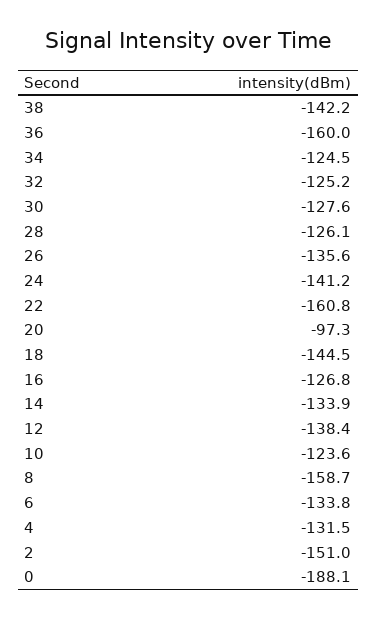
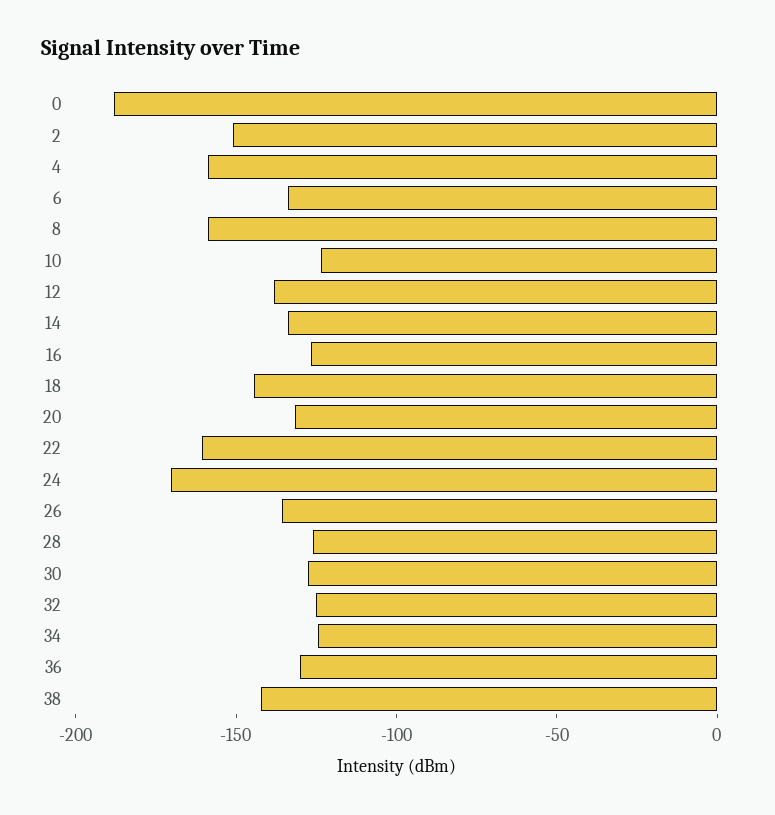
36: -160 -> -130
24: -141.2 -> -170
20: -97.3 -> -130
4: -131.5 -> -160

